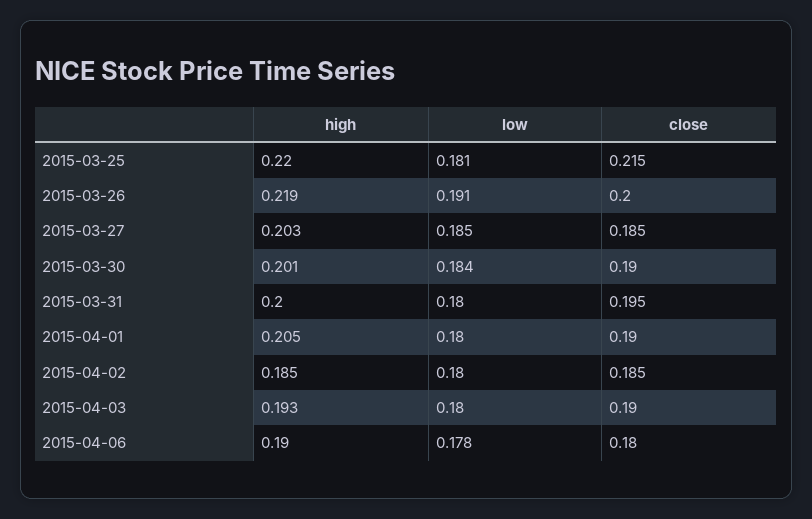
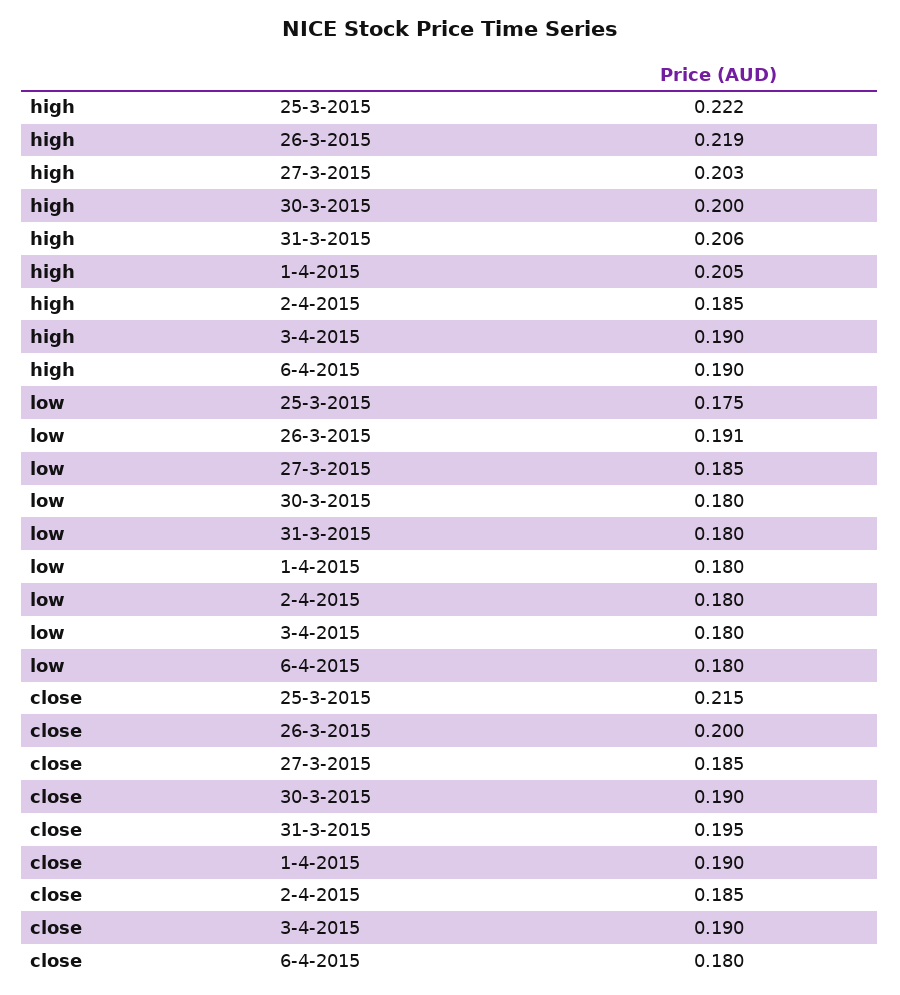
high, 2015-03-25: 0.22 -> 0.222
low, 2015-03-25: 0.181 -> 0.175
high, 2015-03-30: 0.201 -> 0.2
low, 2015-03-30: 0.184 -> 0.18
high, 2015-03-31: 0.2 -> 0.206
high, 2015-04-03: 0.193 -> 0.19
low, 2015-04-06: 0.178 -> 0.18

